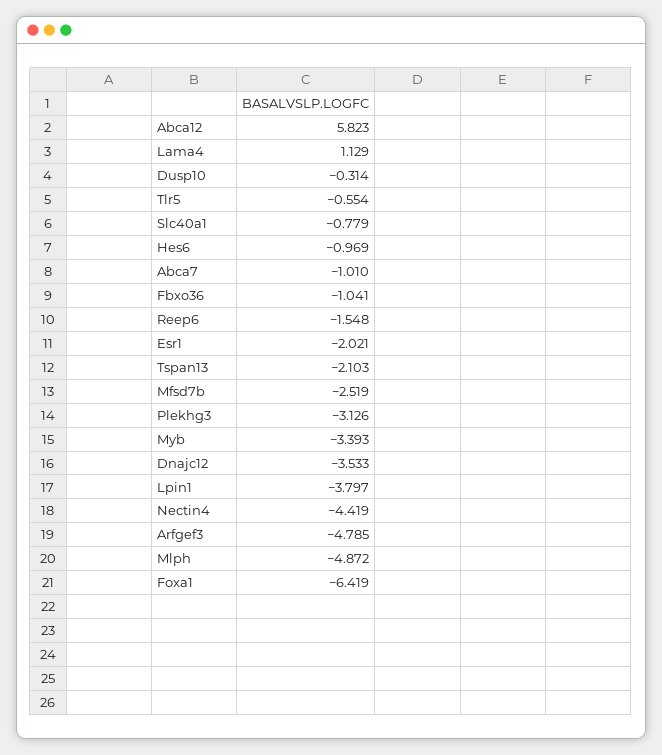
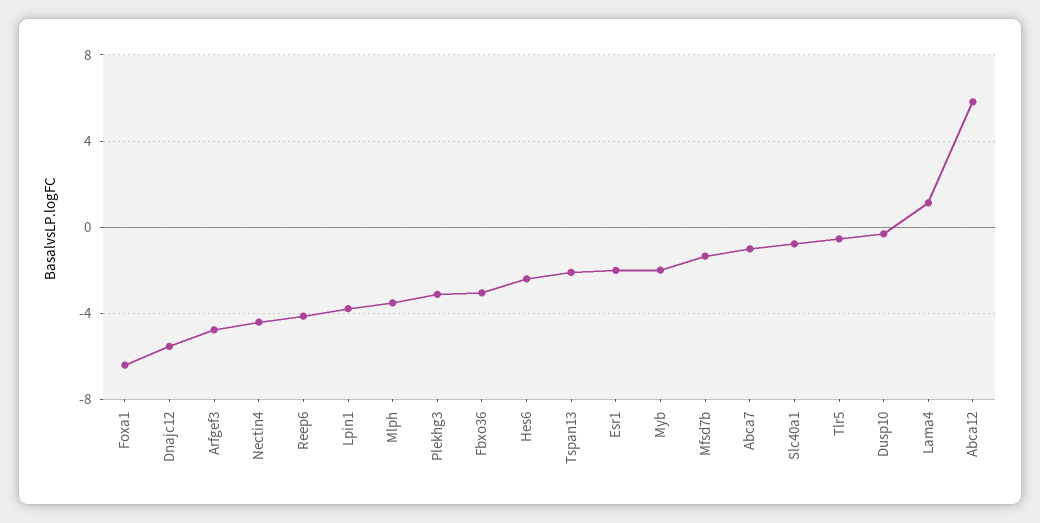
Hes6: -0.969 -> -2.5
Fbxo36: -1.041 -> -3
Reep6: -1.548 -> -4
Mfsd7b: -2.519 -> -1.5
Myb: -3.393 -> -2
Dnajc12: -3.533 -> -5.5
Mlph: -4.872 -> -3.5

